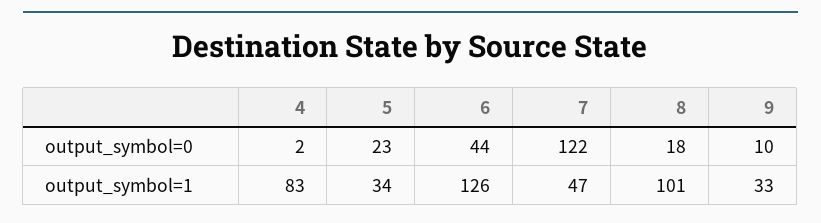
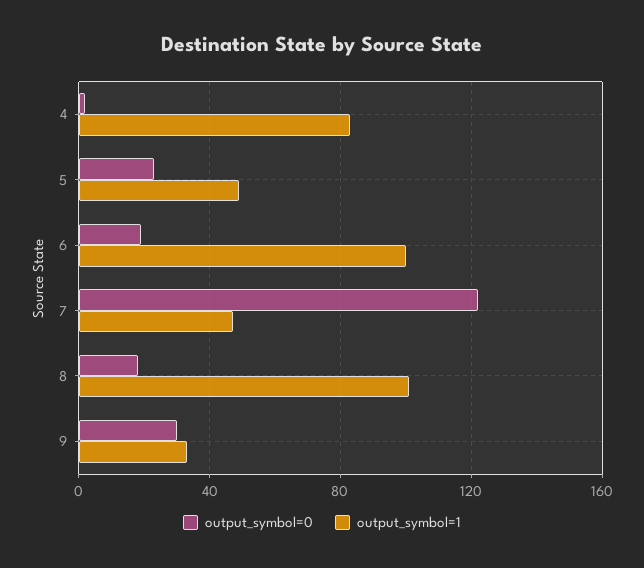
output_symbol=0, 6: 44 -> 20
output_symbol=0, 9: 10 -> 30
output_symbol=1, 5: 34 -> 50
output_symbol=1, 6: 126 -> 100

